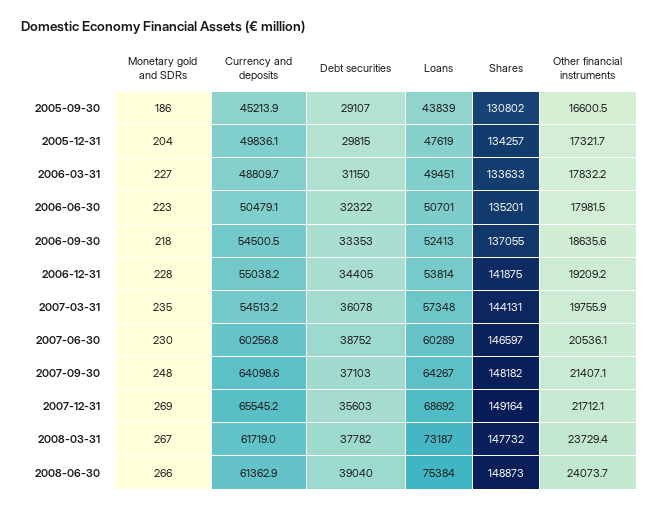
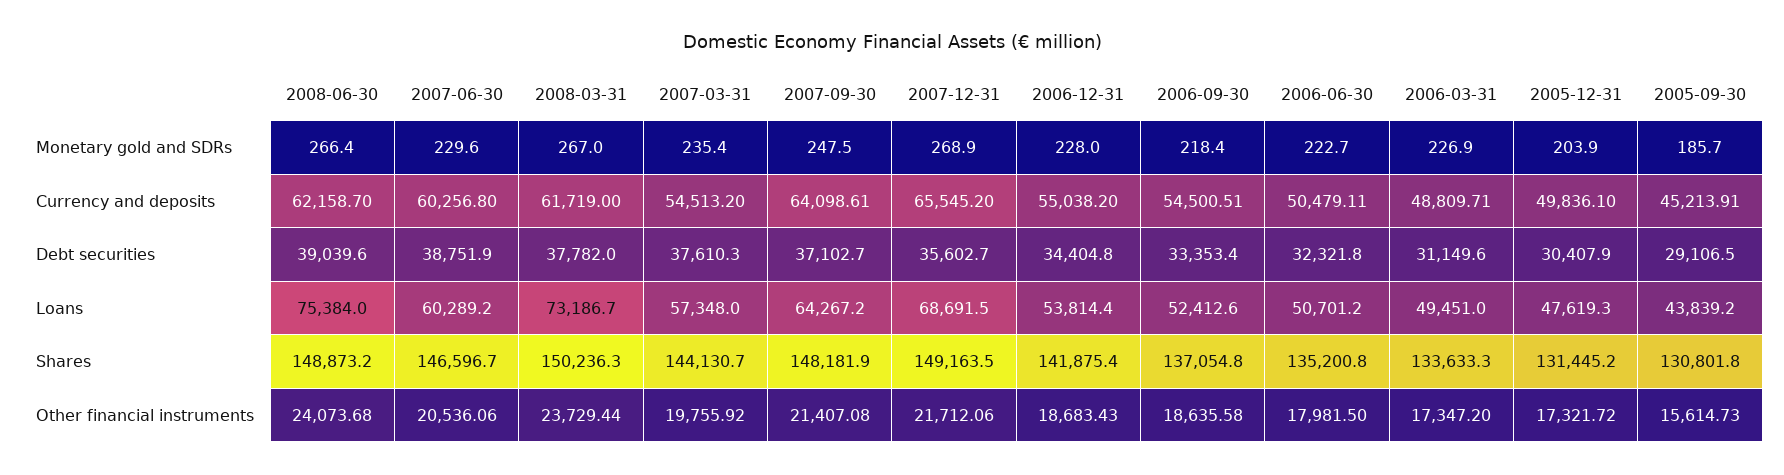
Other financial instruments, 2005-09-30: 16600.5 -> 15614.73
Debt securities, 2005-12-31: 29815 -> 30407.9
Shares, 2005-12-31: 134257 -> 131445.2
Other financial instruments, 2006-03-31: 17832.2 -> 17347.2
Other financial instruments, 2006-12-31: 19209.2 -> 18683.43
Debt securities, 2007-03-31: 36078 -> 37610.3
Shares, 2008-03-31: 147732 -> 150236.3
Currency and deposits, 2008-06-30: 61362.9 -> 62158.7

